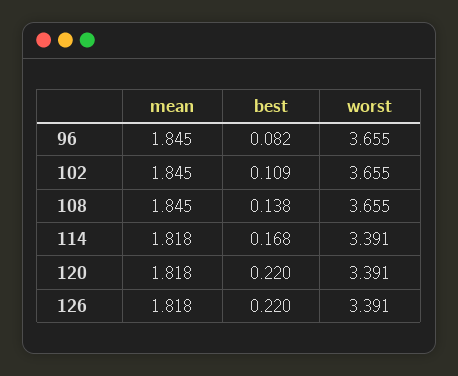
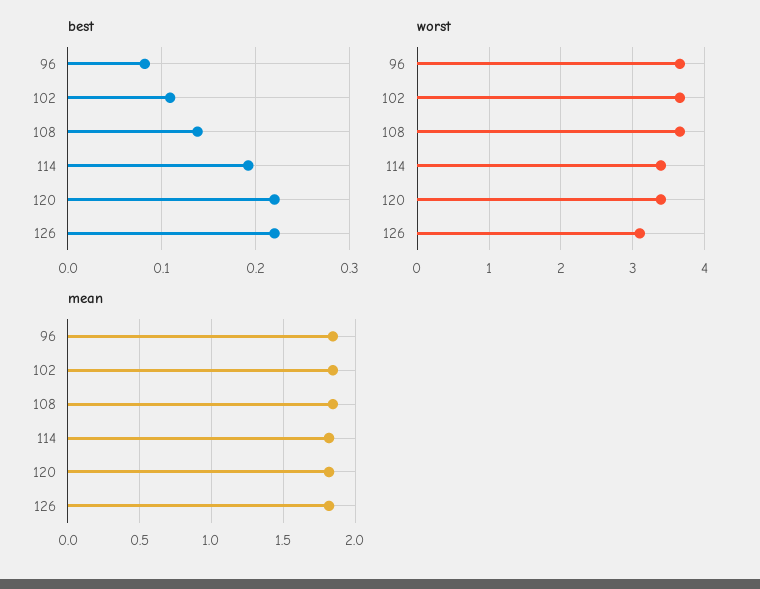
best, 114: 0.168 -> 0.19
worst, 126: 3.391 -> 3.1

